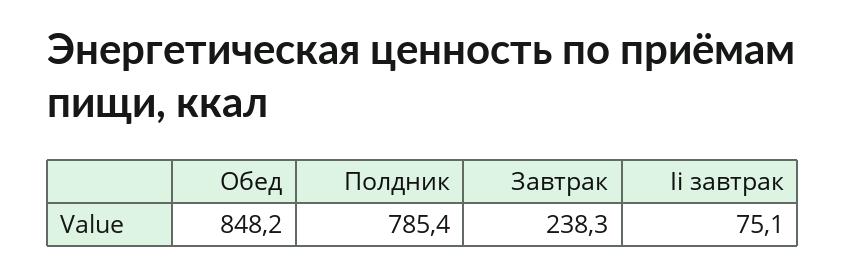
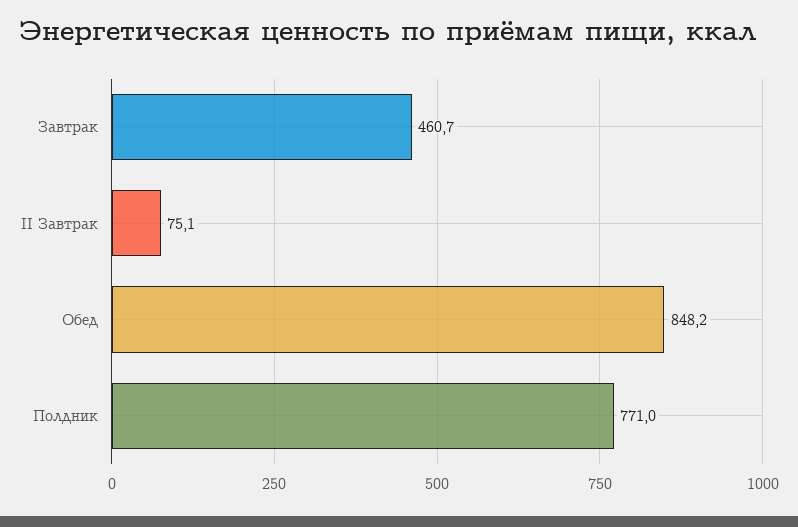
Полдник: 785.4 -> 771
Завтрак: 238.3 -> 460.7

